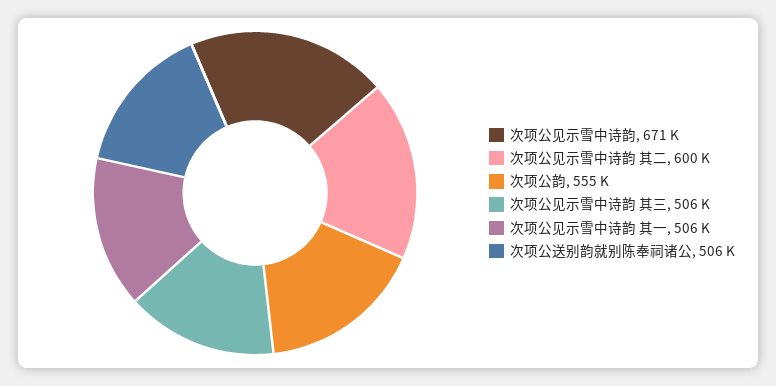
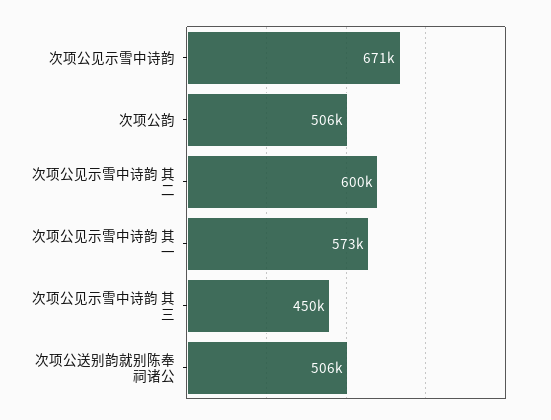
次项公韵: 555000 -> 506000
次项公见示雪中诗韵 其三: 506000 -> 450000
次项公见示雪中诗韵 其一: 506000 -> 573000

